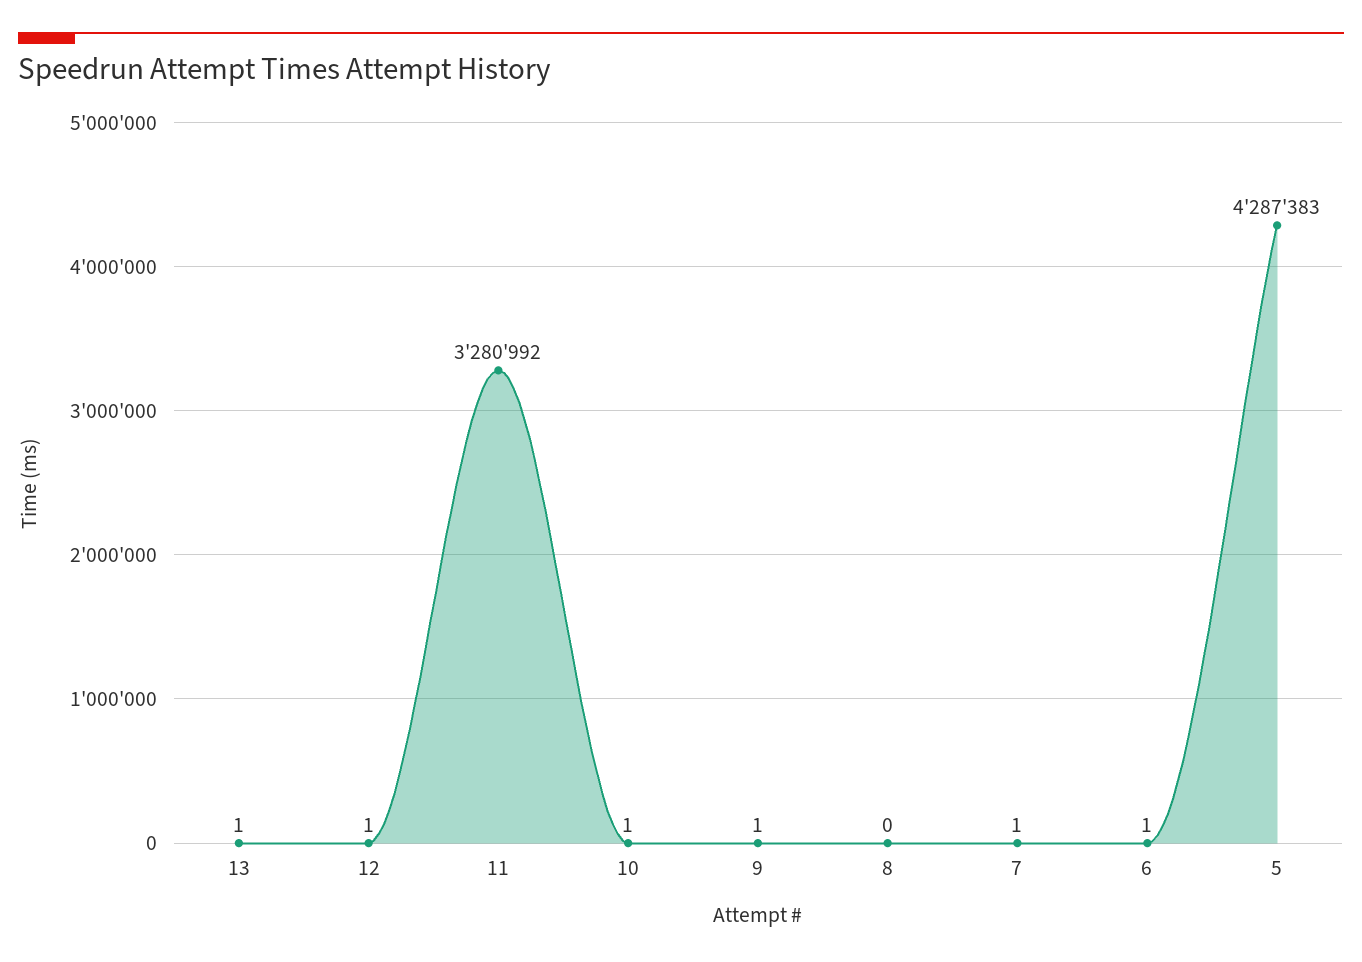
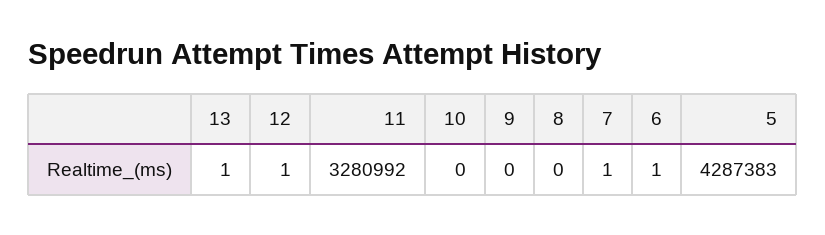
10: 1 -> 0
9: 1 -> 0

